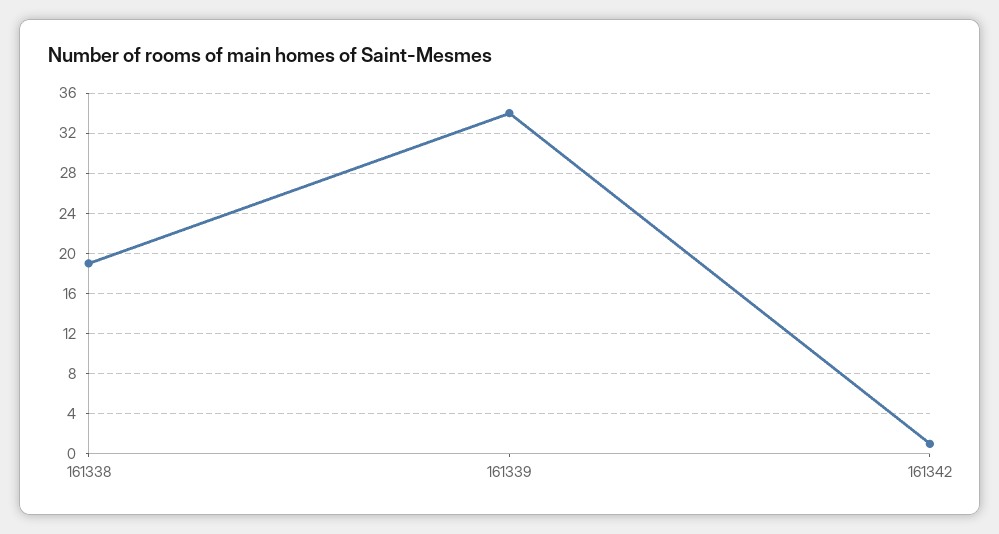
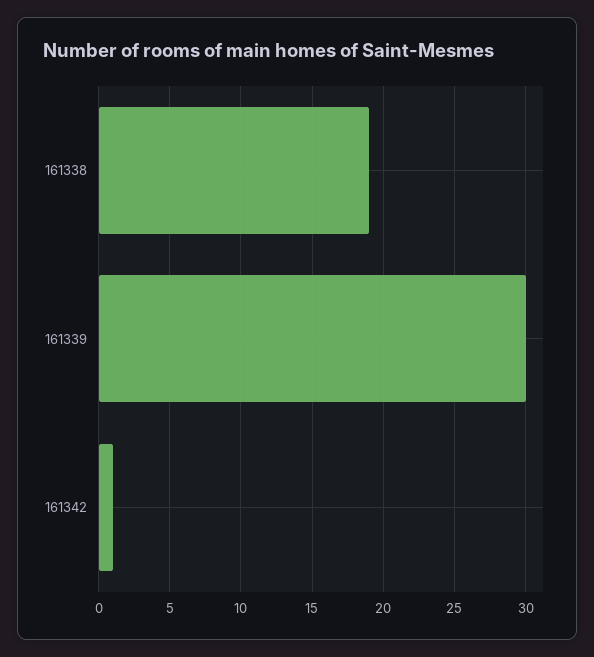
161339: 34 -> 30

